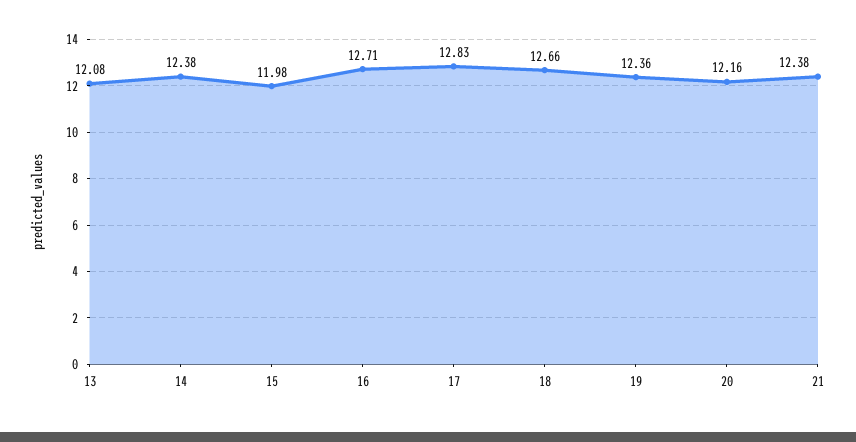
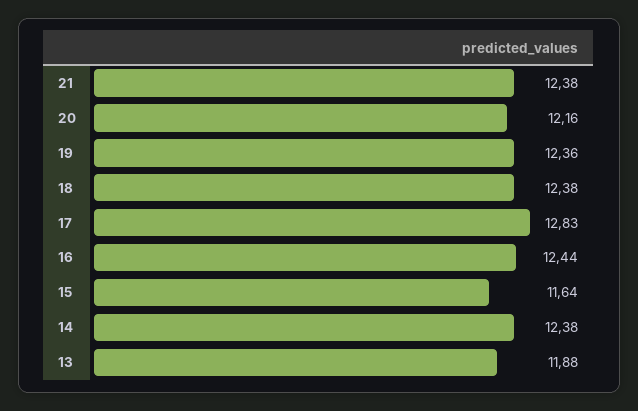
13: 12.08 -> 11.88
15: 11.98 -> 11.64
16: 12.71 -> 12.44
18: 12.66 -> 12.38

